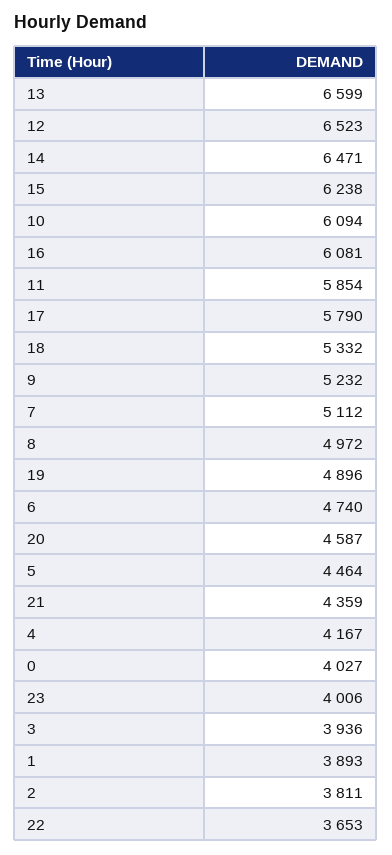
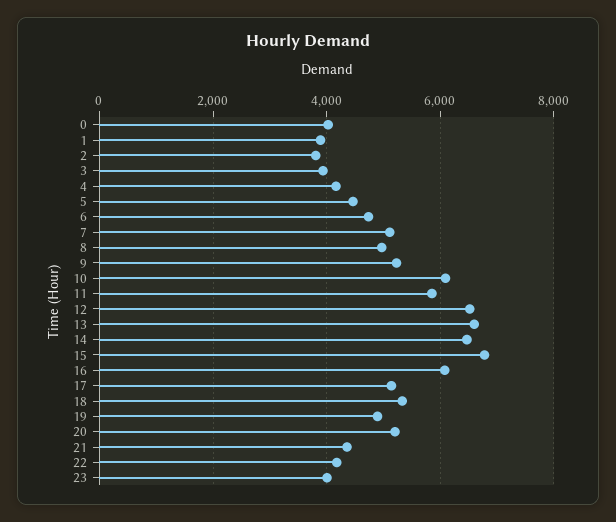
15: 6238 -> 6800
17: 5790 -> 5200
20: 4587 -> 5200
22: 3653 -> 4200

